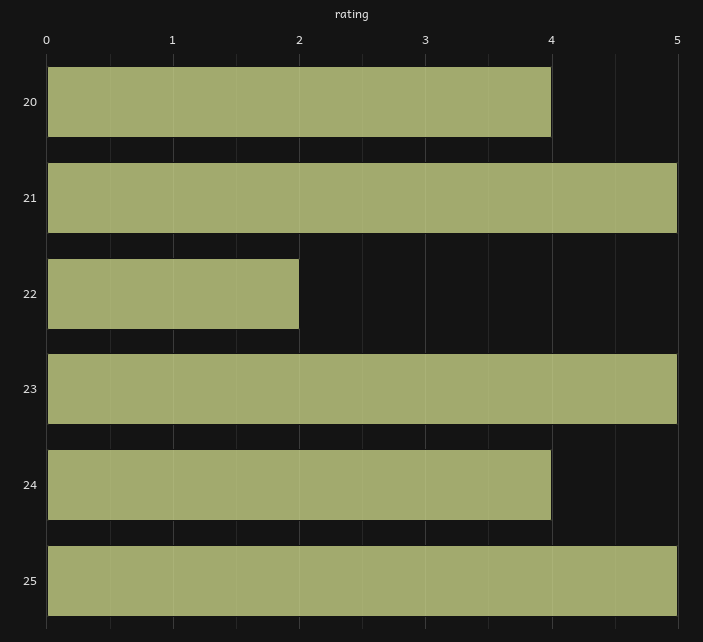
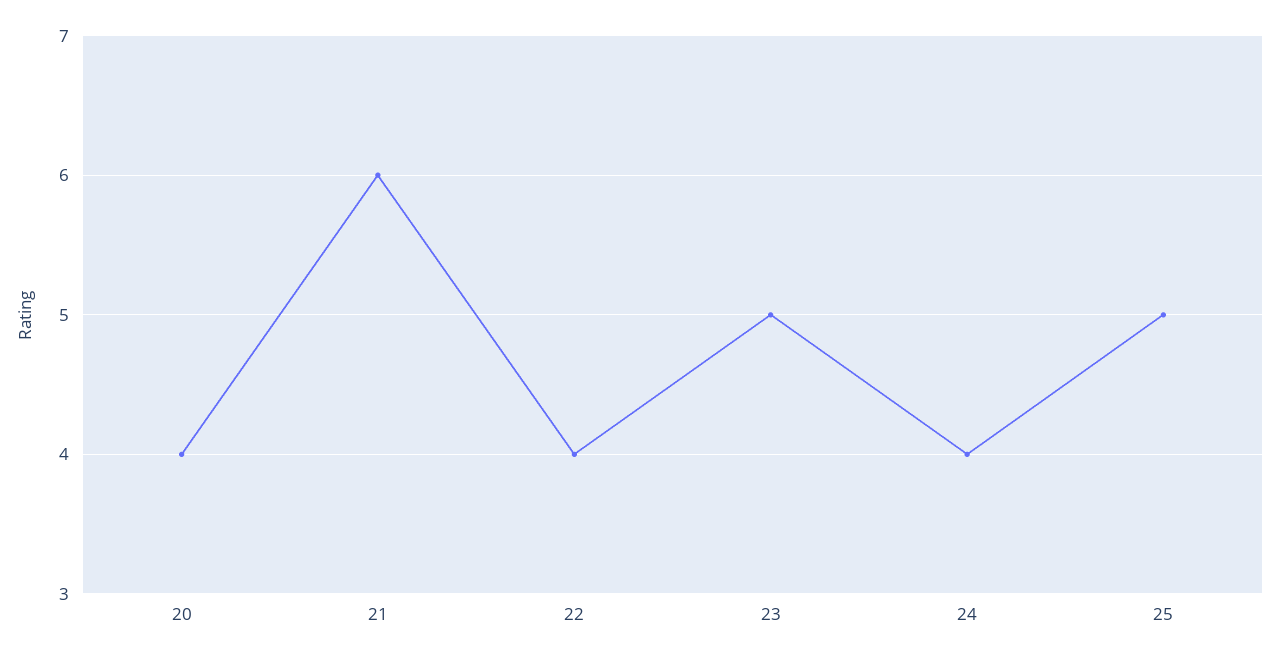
21: 5 -> 6
22: 2 -> 4

